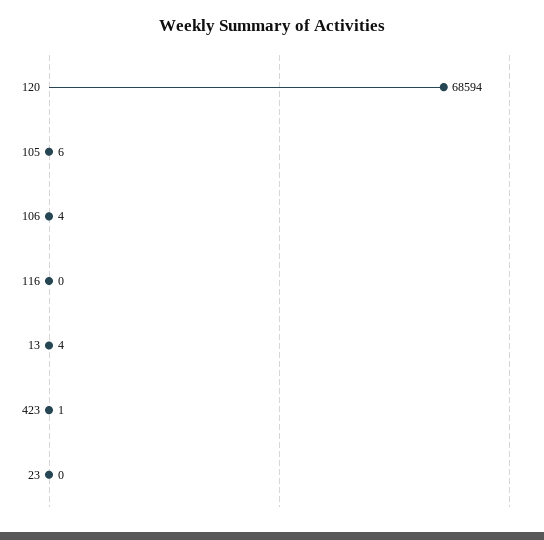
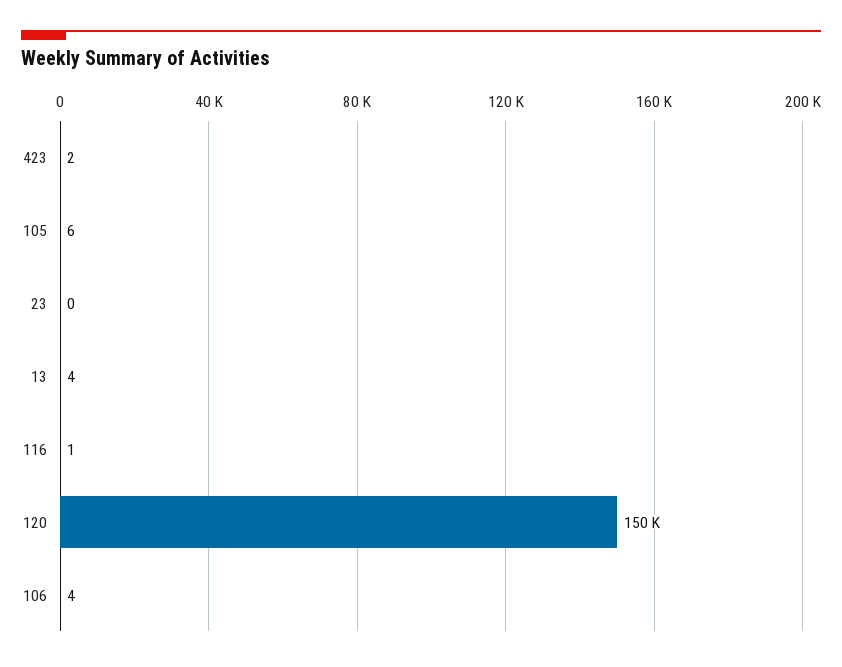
120: 68594 -> 150000
116: 0 -> 1
423: 1 -> 2

